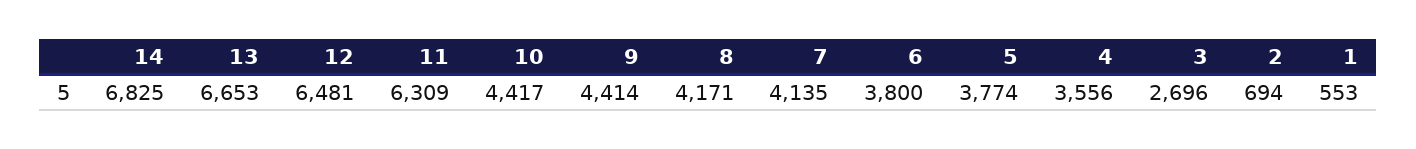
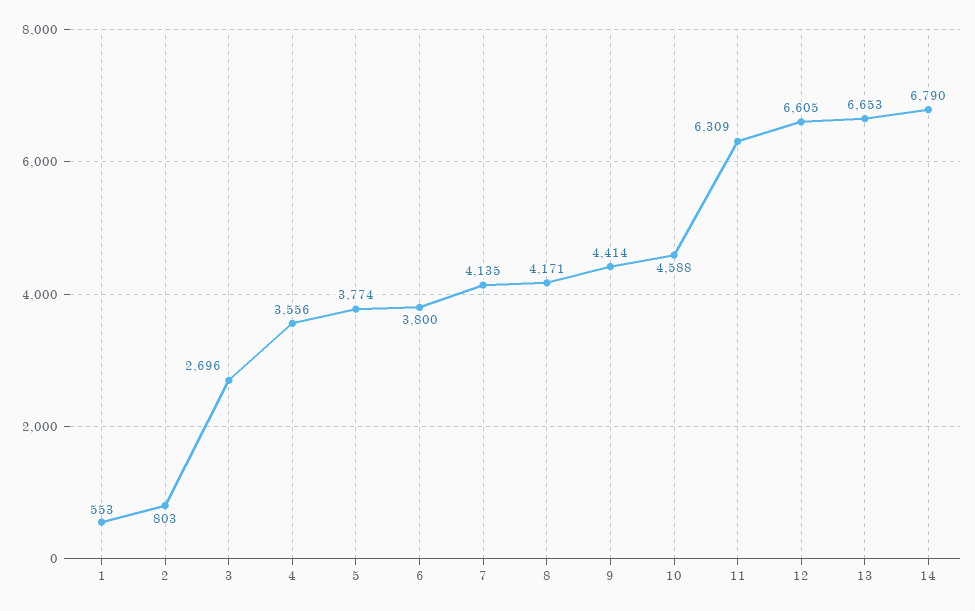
14: 6825 -> 6790
12: 6481 -> 6605
10: 4417 -> 4588
2: 694 -> 803

